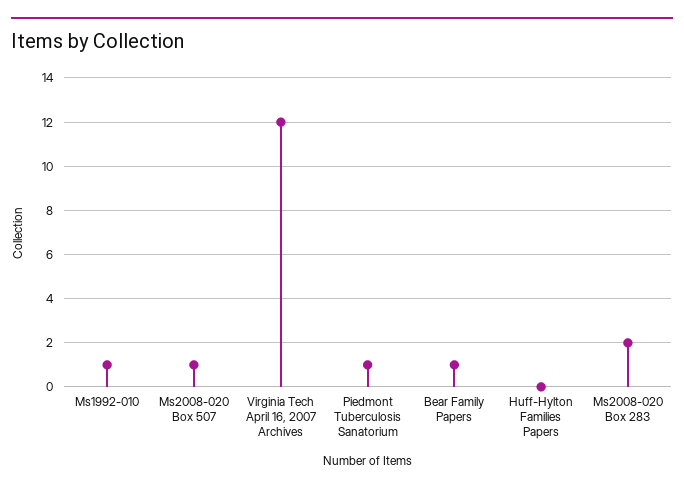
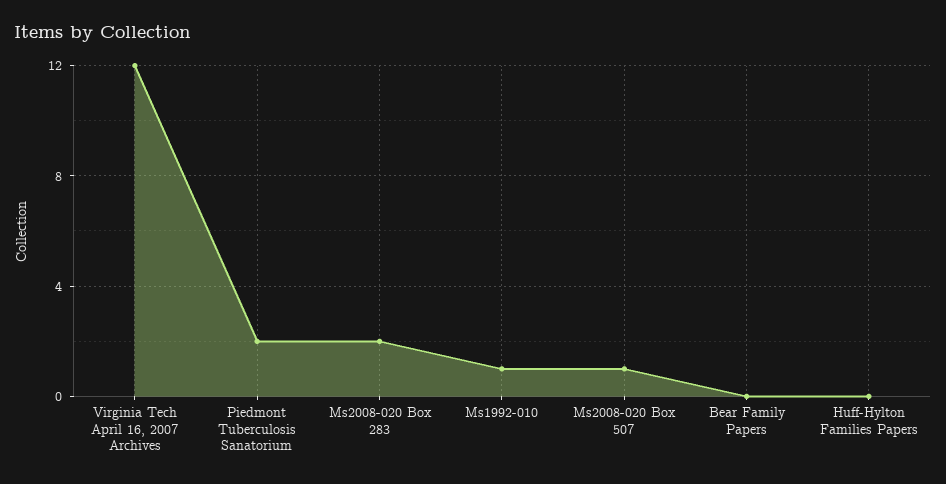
Piedmont Tuberculosis Sanatorium: 1 -> 2
Bear Family Papers: 1 -> 0

